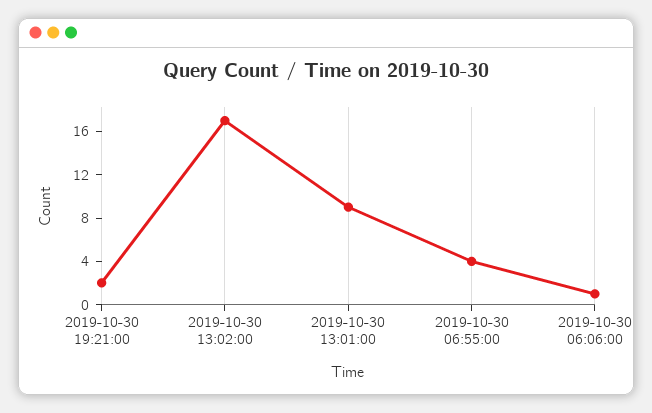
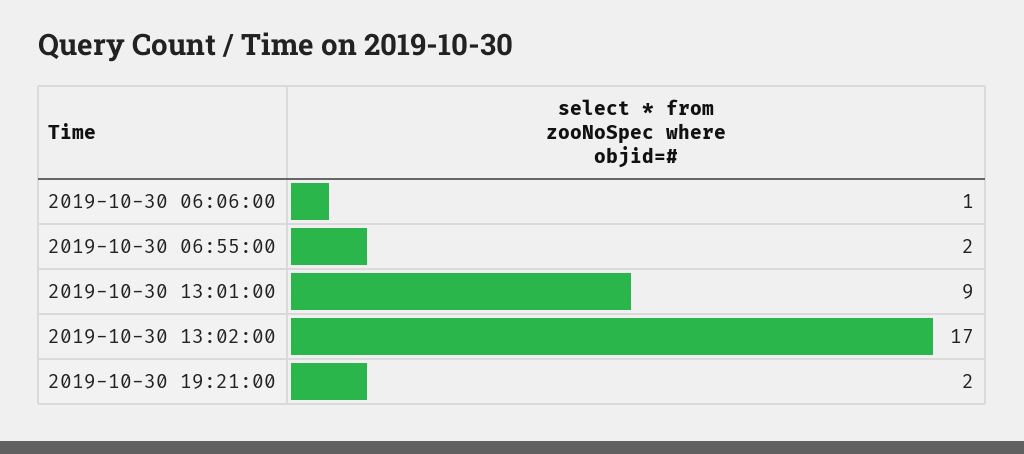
2019-10-30 06:55:00: 4 -> 2

